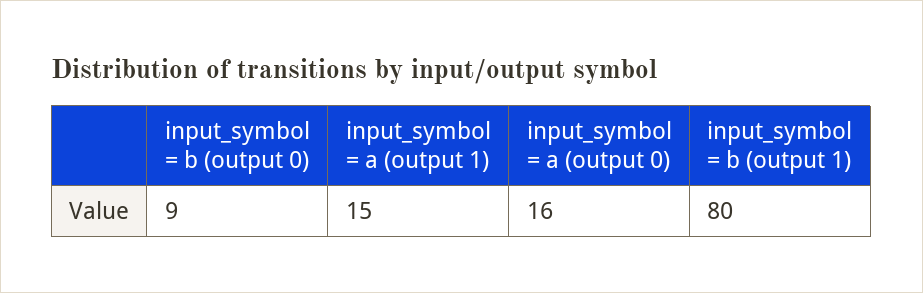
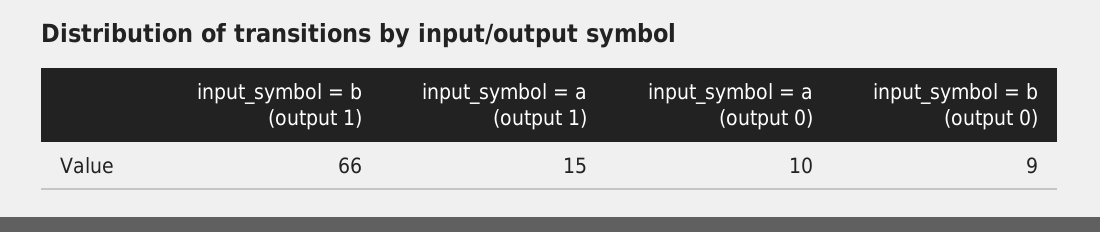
input_symbol = a (output 0): 16 -> 10
input_symbol = b (output 1): 80 -> 66

